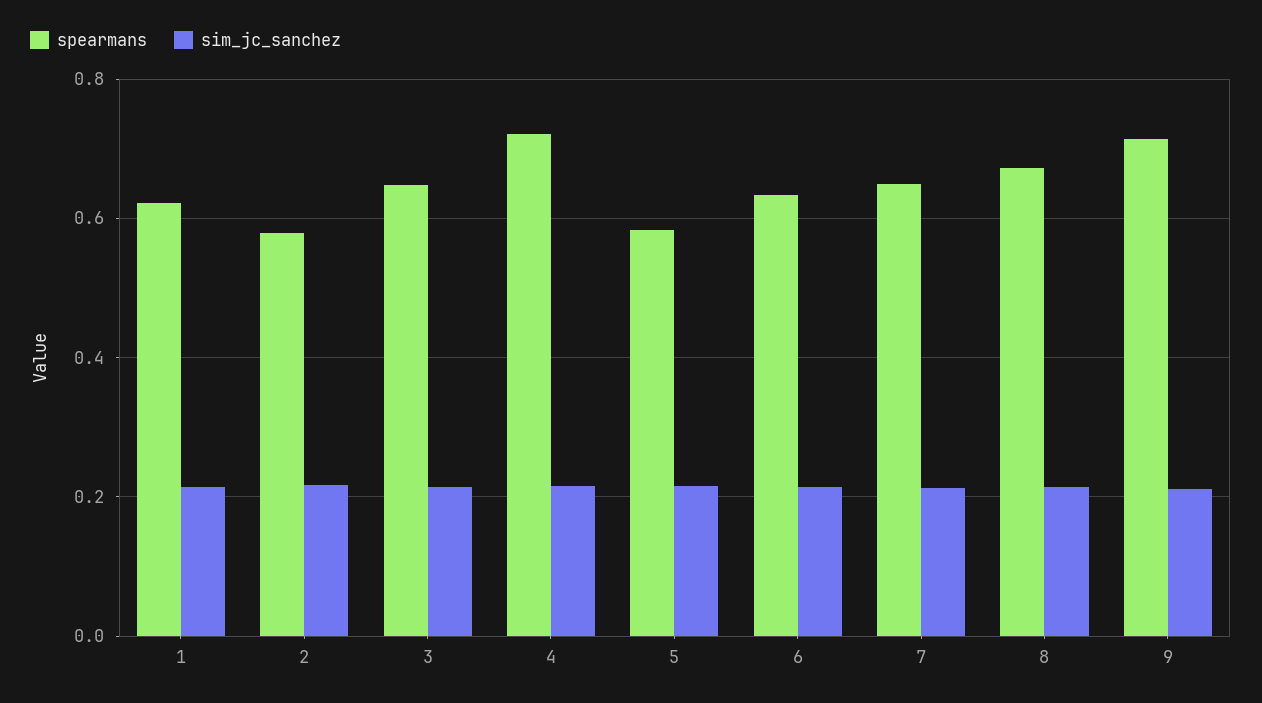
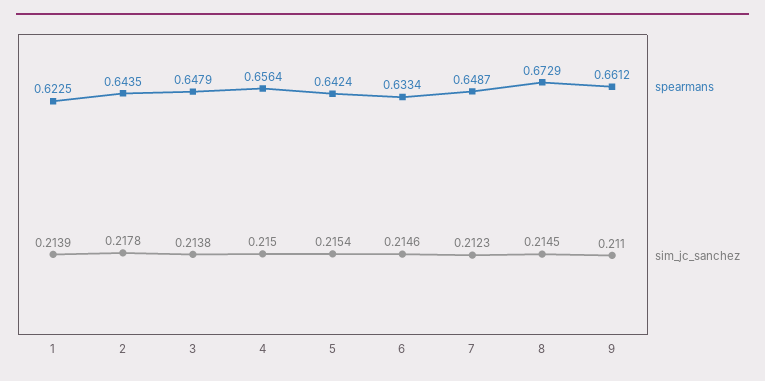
spearmans, 2: 0.58 -> 0.6435
spearmans, 4: 0.72 -> 0.6564
spearmans, 5: 0.58 -> 0.6424
spearmans, 9: 0.72 -> 0.6612

